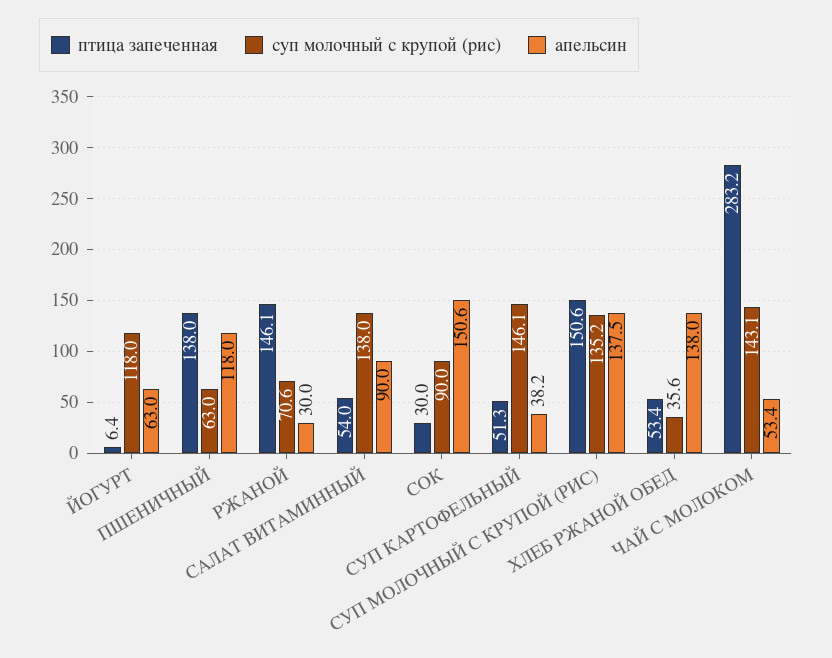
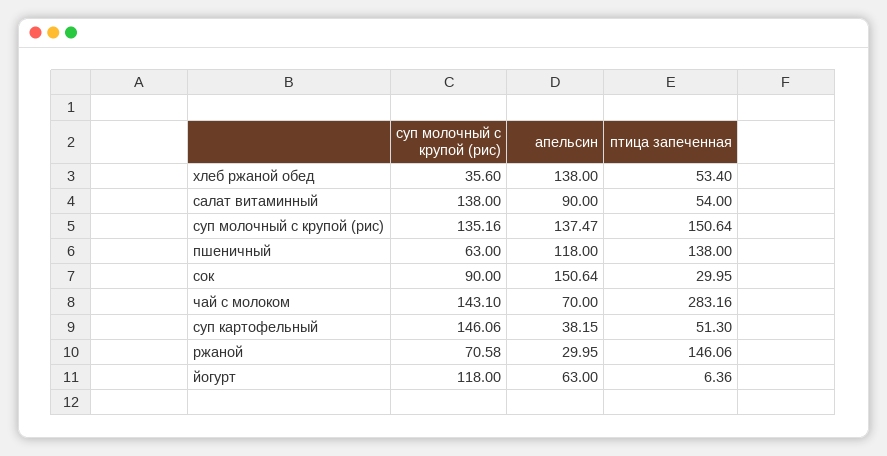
апельсин, ЧАЙ С МОЛОКОМ: 53.4 -> 70

